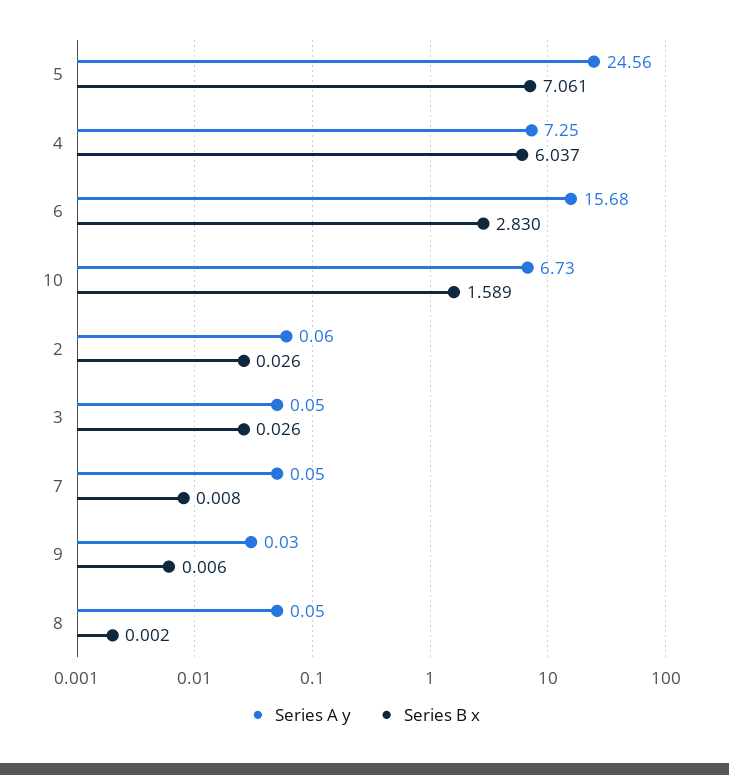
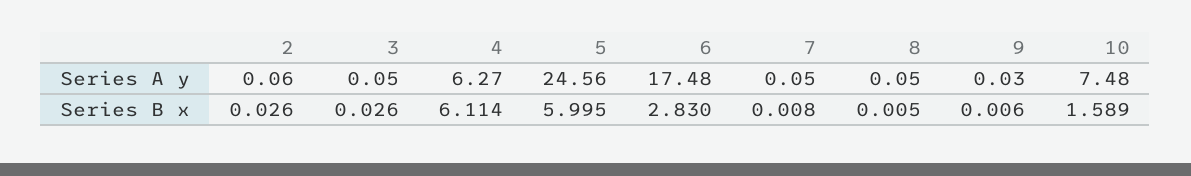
Series B x, 5: 7.061 -> 5.995
Series A y, 4: 7.25 -> 6.27
Series B x, 4: 6.037 -> 6.114
Series A y, 6: 15.68 -> 17.48
Series A y, 10: 6.73 -> 7.48
Series B x, 8: 0.002 -> 0.005

